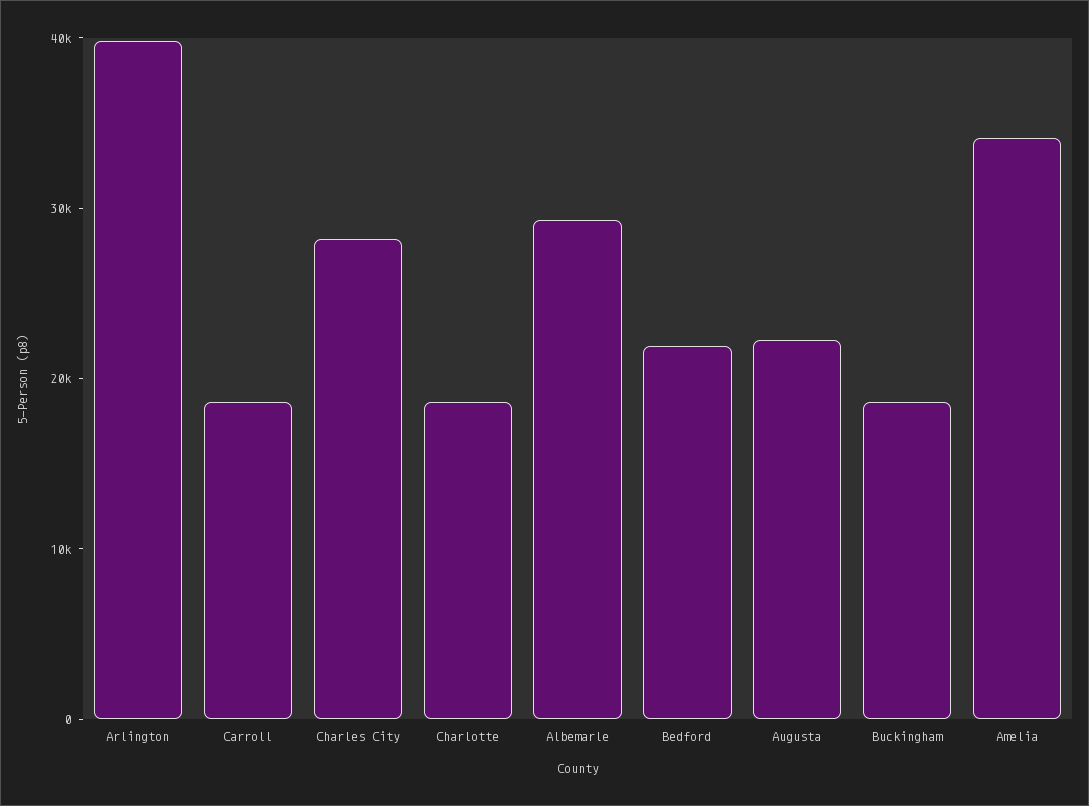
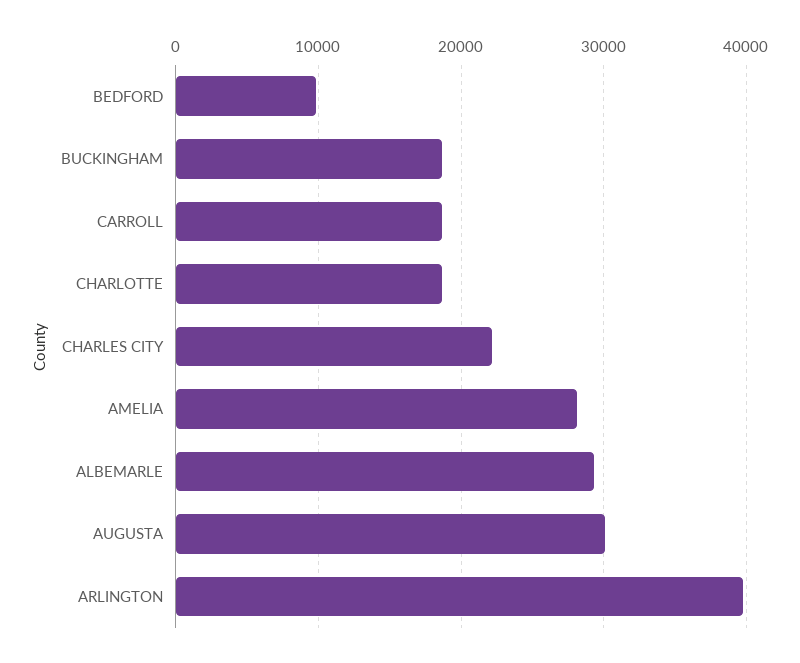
Charles City: 28000 -> 22000
Bedford: 22000 -> 10000
Augusta: 22000 -> 30000
Amelia: 34000 -> 28000

